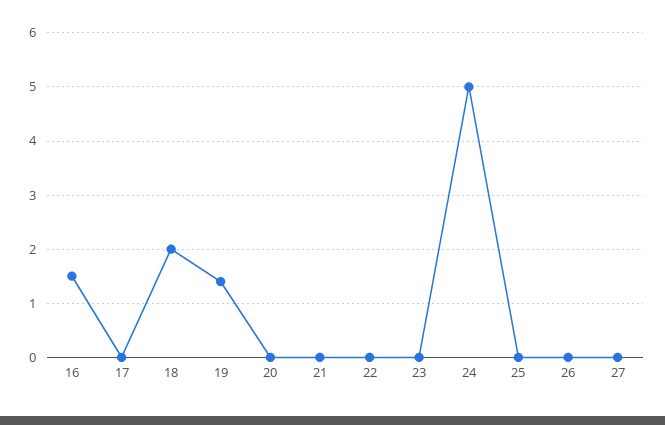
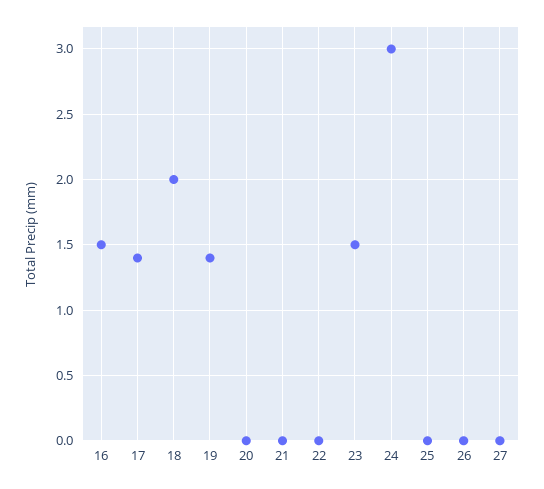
17: 0 -> 1.4
23: 0 -> 1.5
24: 5 -> 3

